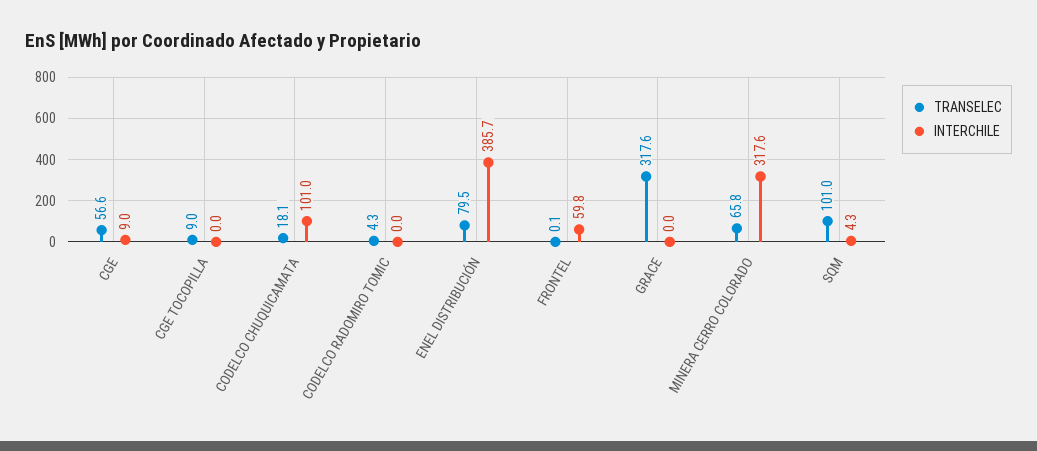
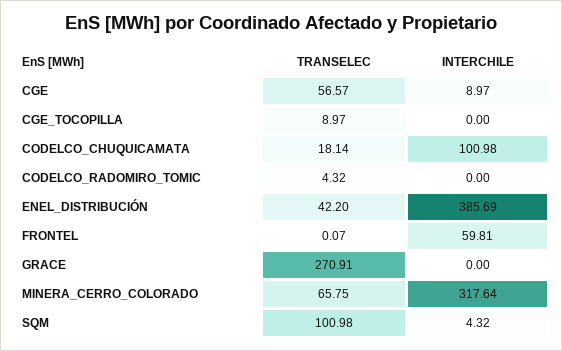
TRANSELEC, ENEL DISTRIBUCIÓN: 79.5 -> 42.2
TRANSELEC, GRACE: 317.6 -> 270.91

